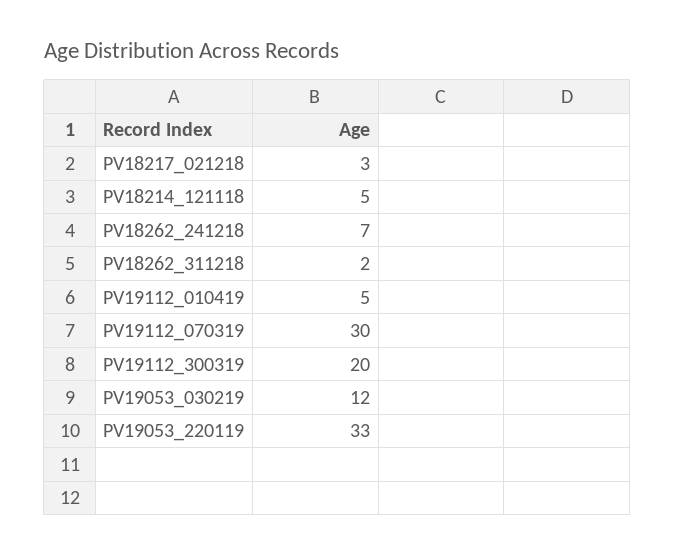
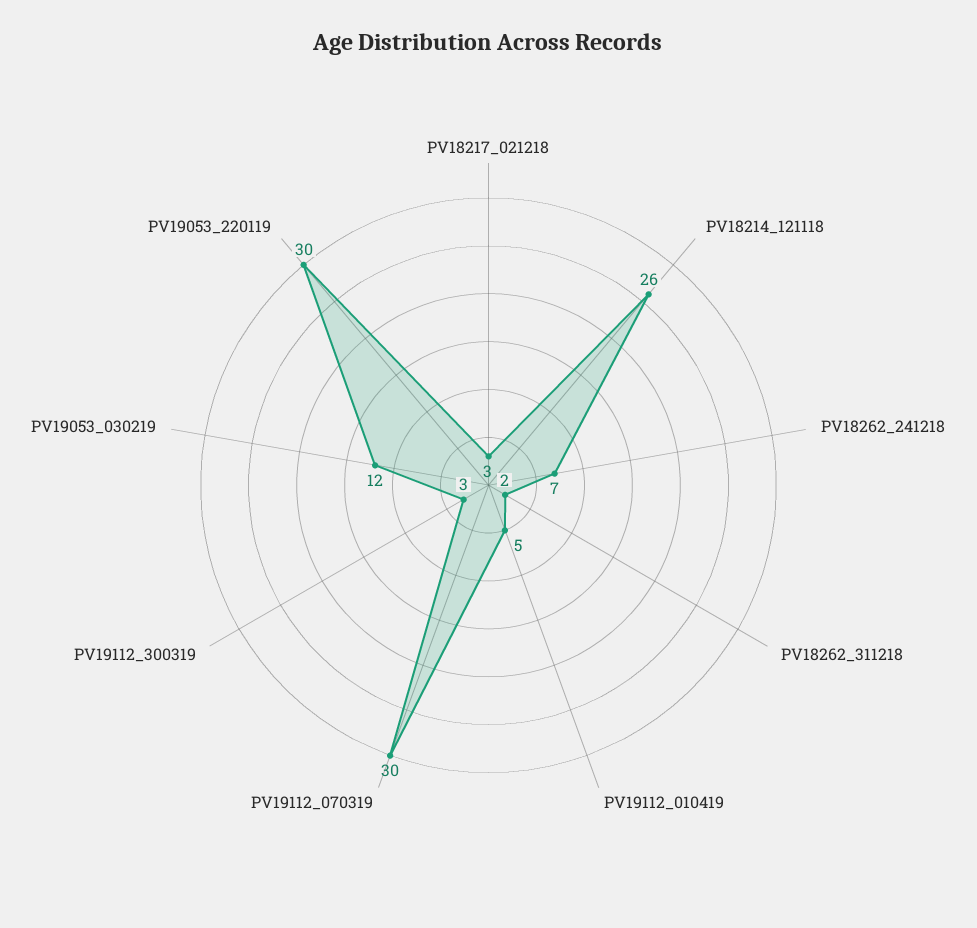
PV18214_121118: 5 -> 26
PV19112_300319: 20 -> 3
PV19053_220119: 33 -> 30

